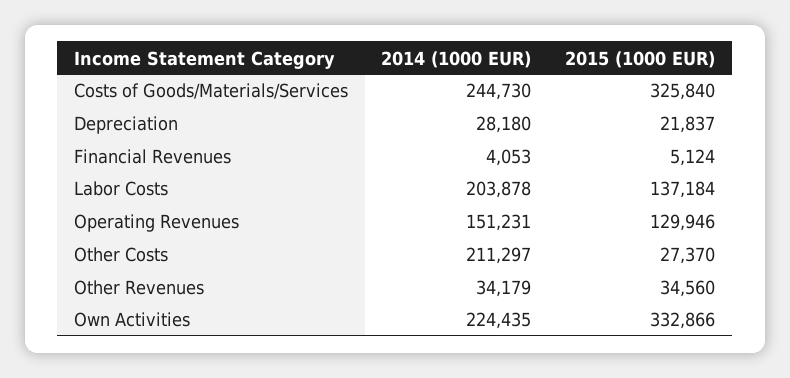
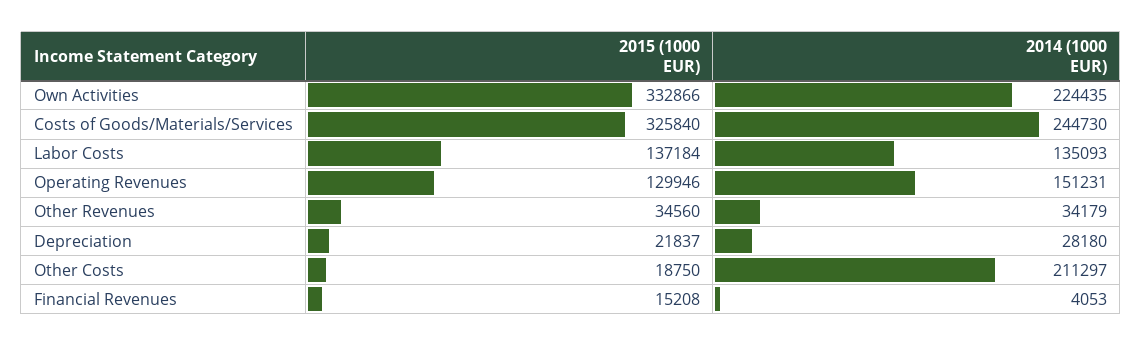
2015 (1000 EUR), Financial Revenues: 5124 -> 15208
2014 (1000 EUR), Labor Costs: 203878 -> 135093
2015 (1000 EUR), Other Costs: 27370 -> 18750

